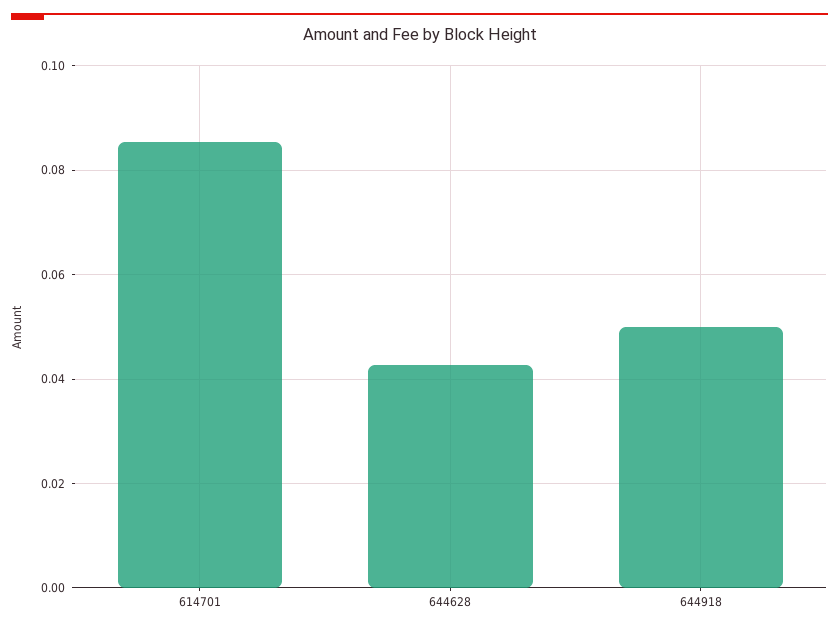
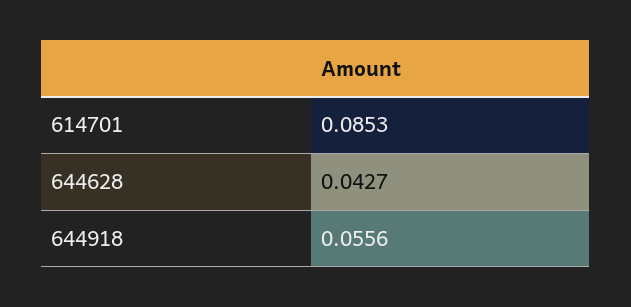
644918: 0.05 -> 0.0556

